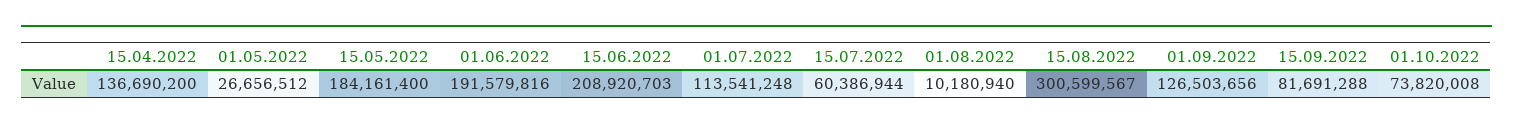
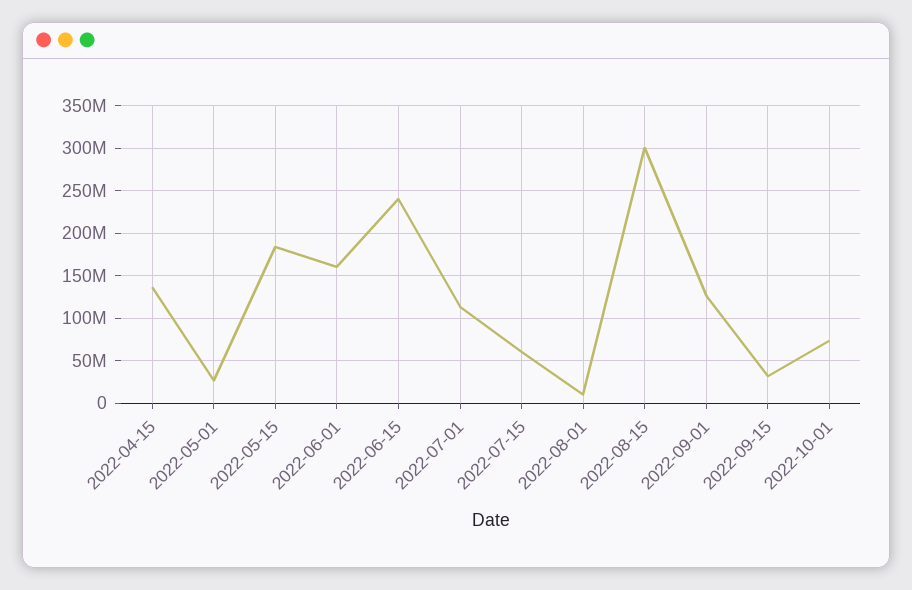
01.06.2022: 191579816 -> 160000000
15.06.2022: 208920703 -> 240000000
15.09.2022: 81691288 -> 30000000

